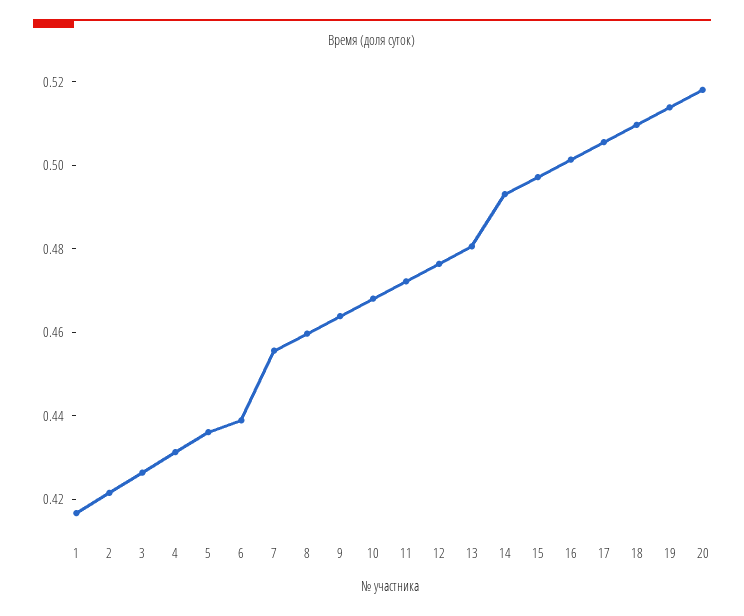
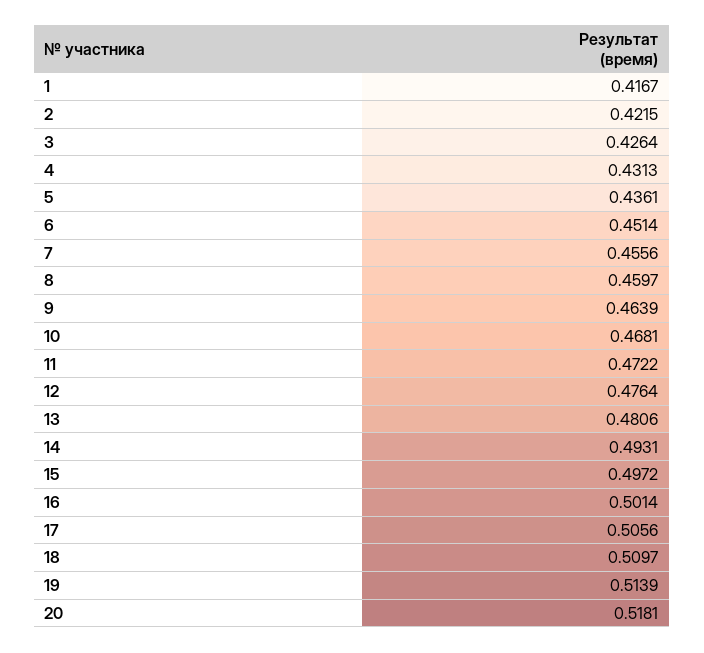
6: 0.44 -> 0.4514

